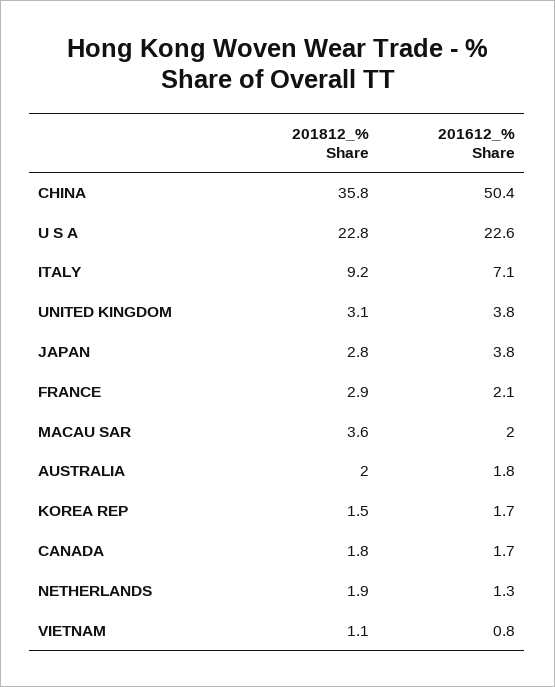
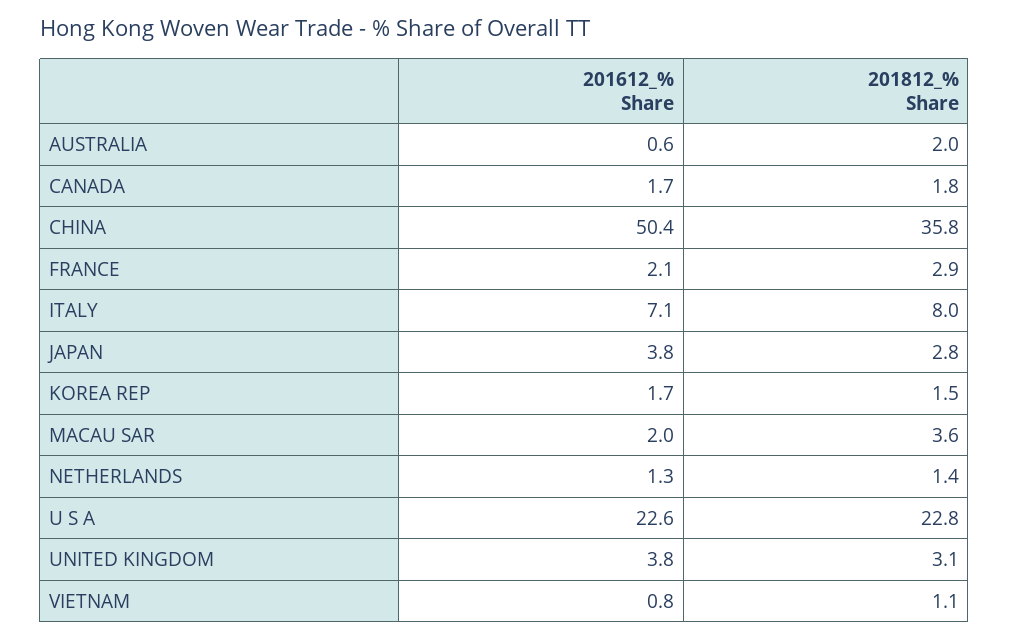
201812_% Share, ITALY: 9.2 -> 8
201612_% Share, AUSTRALIA: 1.8 -> 0.6
201812_% Share, NETHERLANDS: 1.9 -> 1.4

